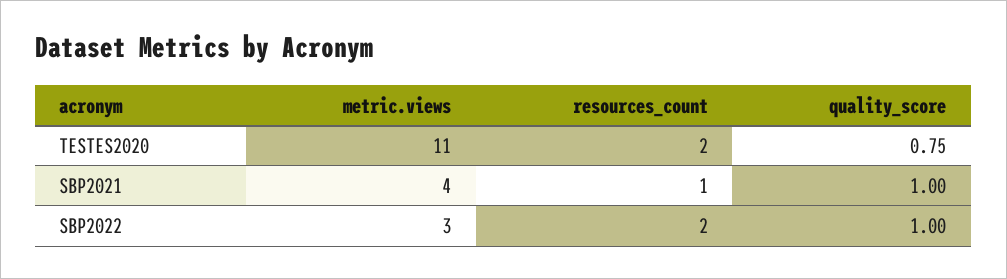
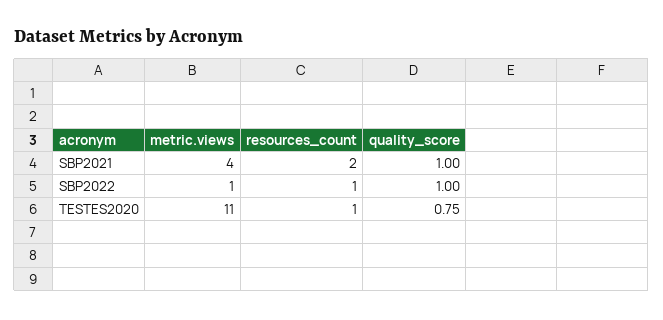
resources_count, TESTES2020: 2 -> 1
resources_count, SBP2021: 1 -> 2
metric.views, SBP2022: 3 -> 1
resources_count, SBP2022: 2 -> 1

